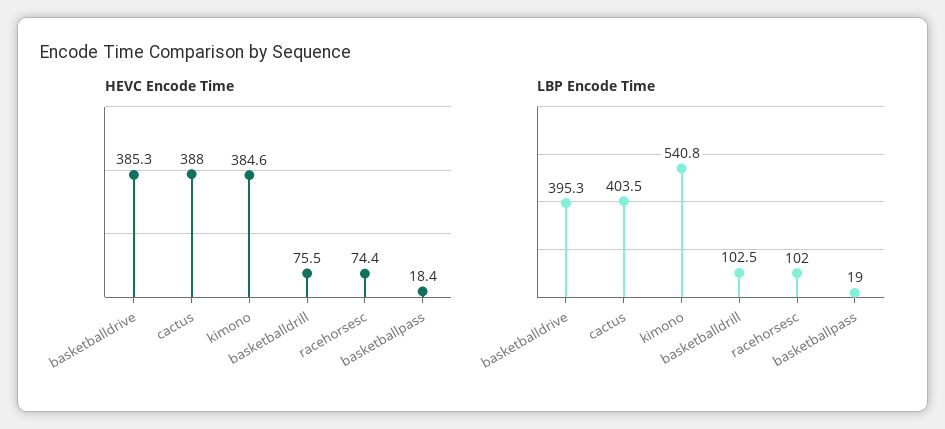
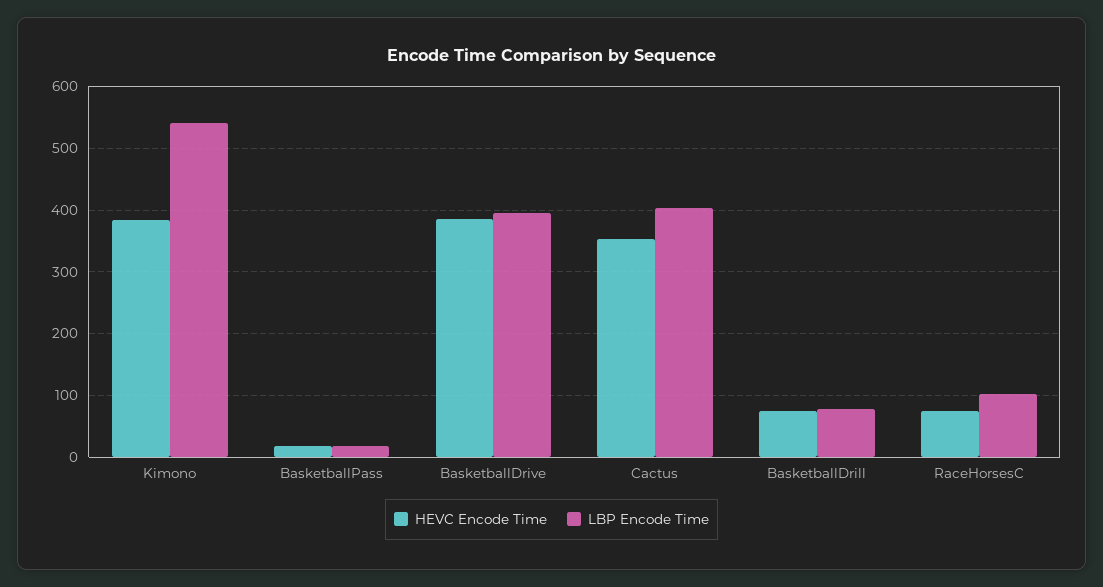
HEVC Encode Time, cactus: 388 -> 350
LBP Encode Time, basketballdrill: 102.5 -> 80

